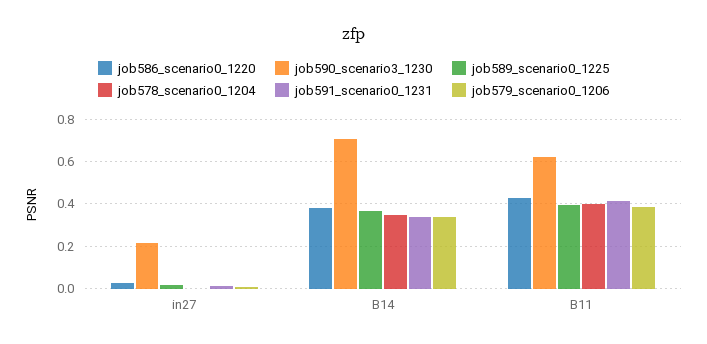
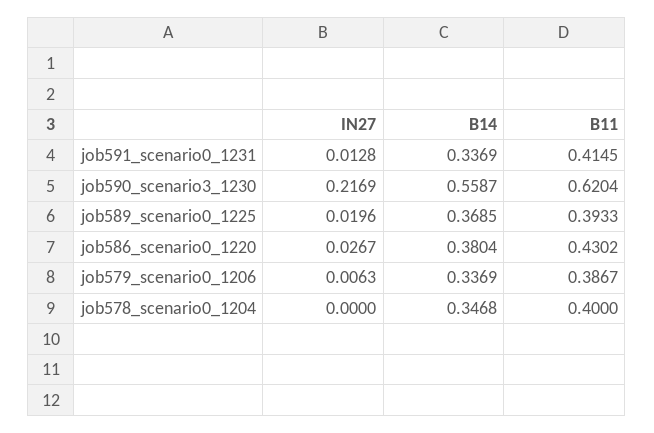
job590_scenario3_1230, B14: 0.7 -> 0.5587

